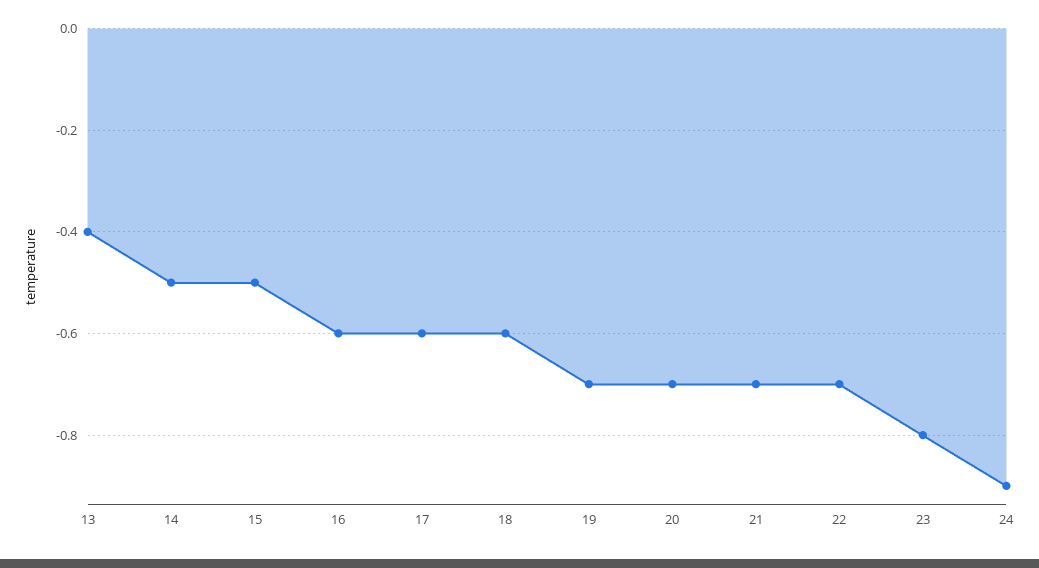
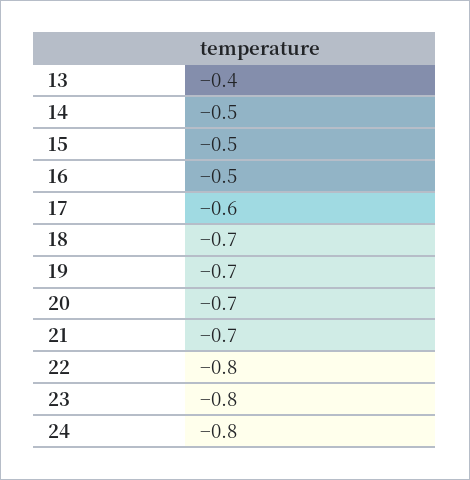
16: -0.6 -> -0.5
18: -0.6 -> -0.7
22: -0.7 -> -0.8
24: -0.9 -> -0.8

